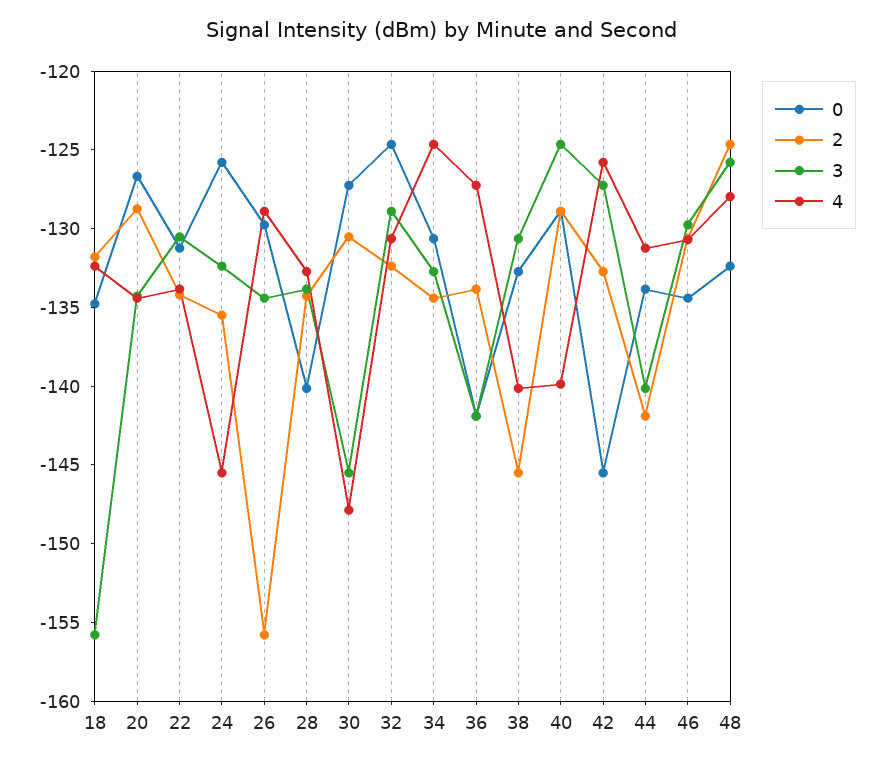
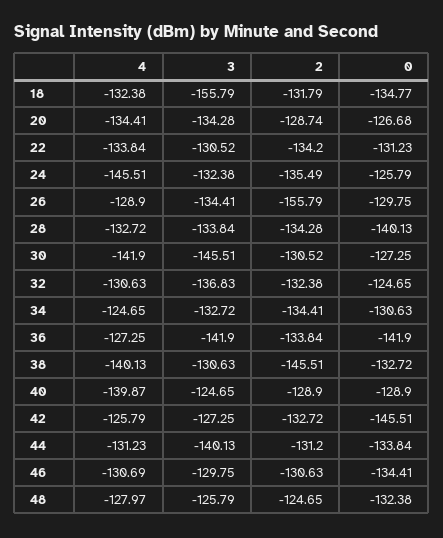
4, 30: -148 -> -141.9
3, 32: -129 -> -136.83
2, 44: -142 -> -131.2

